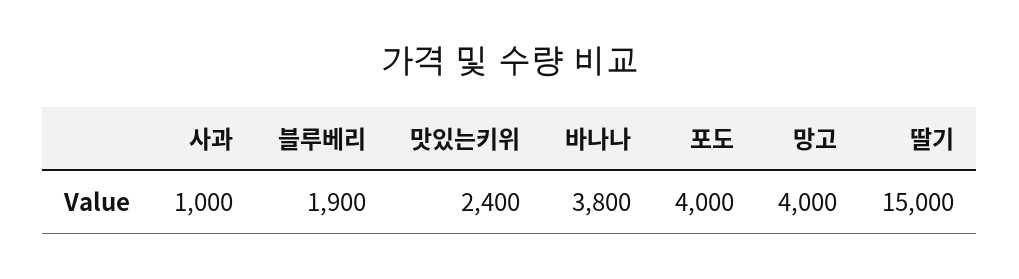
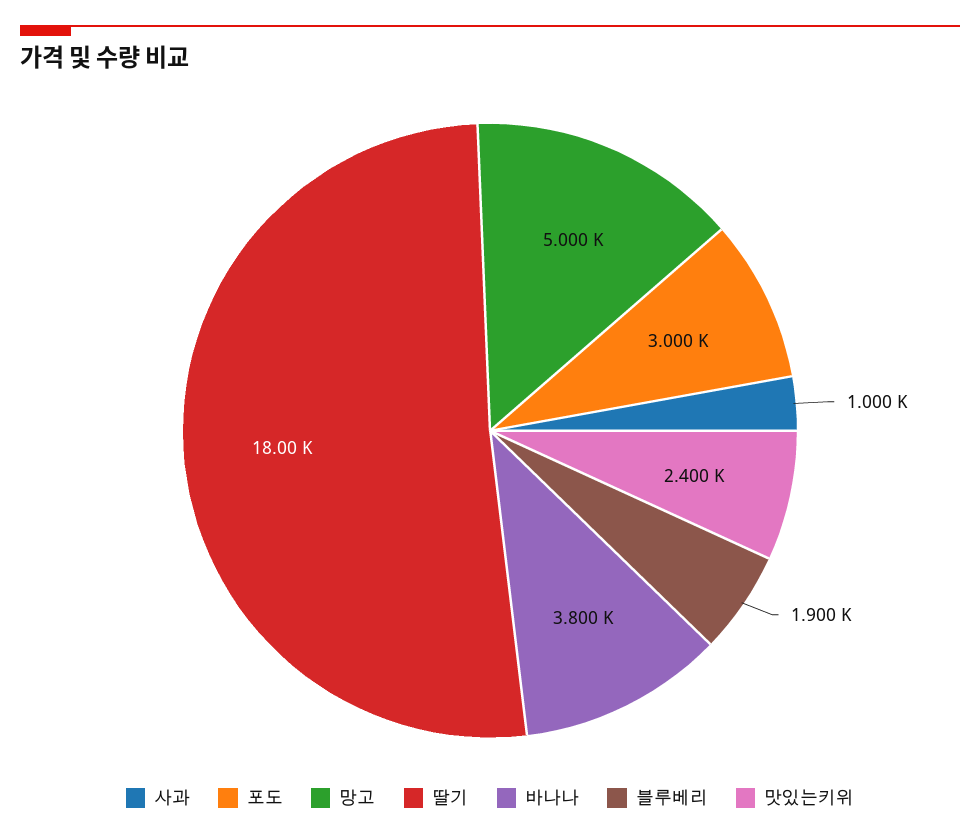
포도: 4000 -> 3000
망고: 4000 -> 5000
딸기: 15000 -> 18000

